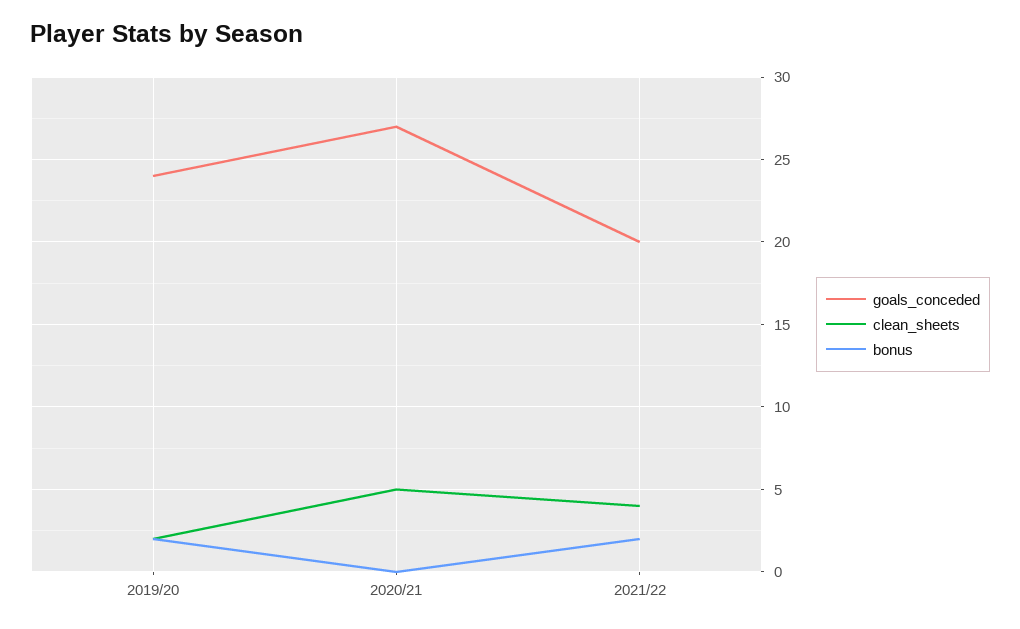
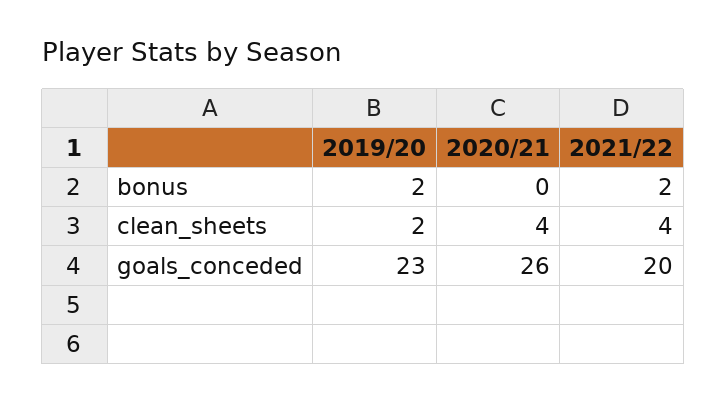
goals_conceded, 2019/20: 24 -> 23
goals_conceded, 2020/21: 27 -> 26
clean_sheets, 2020/21: 5 -> 4

